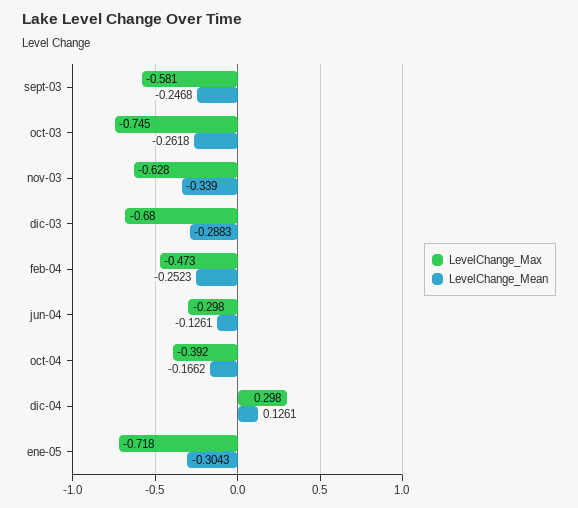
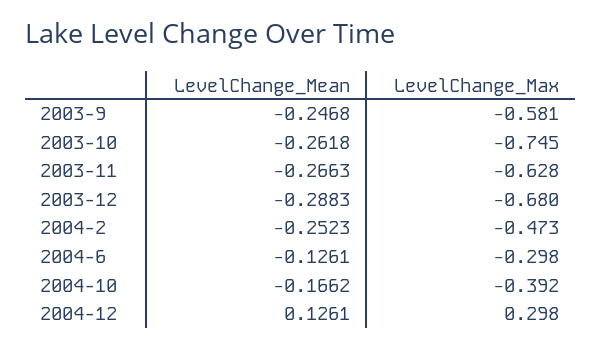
LevelChange_Mean, nov-03: -0.339 -> -0.2663
LevelChange_Max, ene-05: -0.718 -> none
LevelChange_Mean, ene-05: -0.3043 -> none

